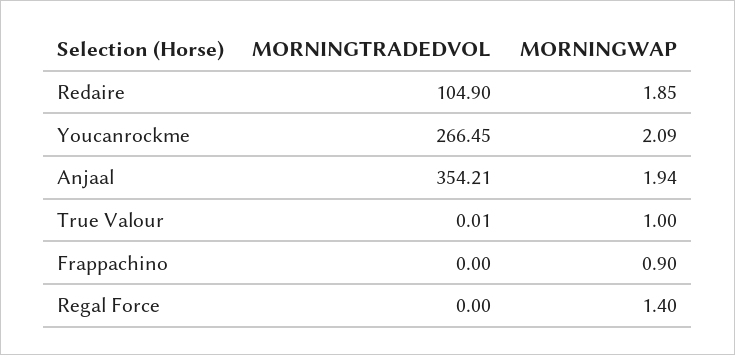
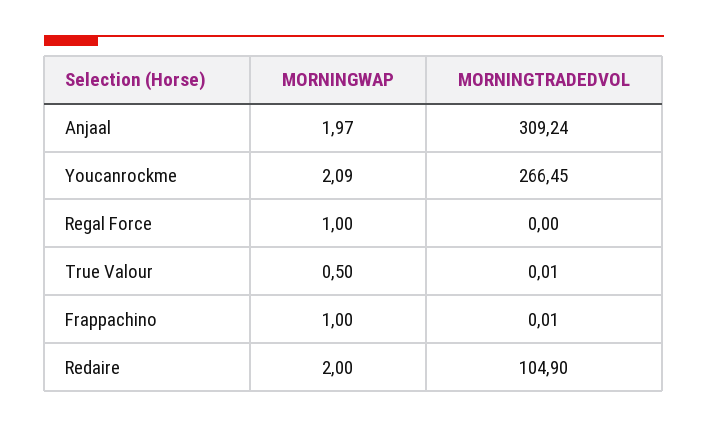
MORNINGWAP, Redaire: 1.85 -> 2
MORNINGTRADEDVOL, Anjaal: 354.21 -> 309.24
MORNINGWAP, Anjaal: 1.94 -> 1.97
MORNINGWAP, True Valour: 1 -> 0.5
MORNINGTRADEDVOL, Frappachino: 0 -> 0.01
MORNINGWAP, Frappachino: 0.9 -> 1
MORNINGWAP, Regal Force: 1.4 -> 1

